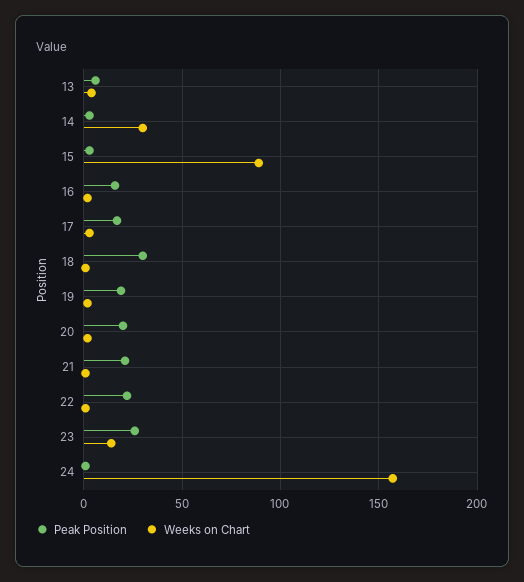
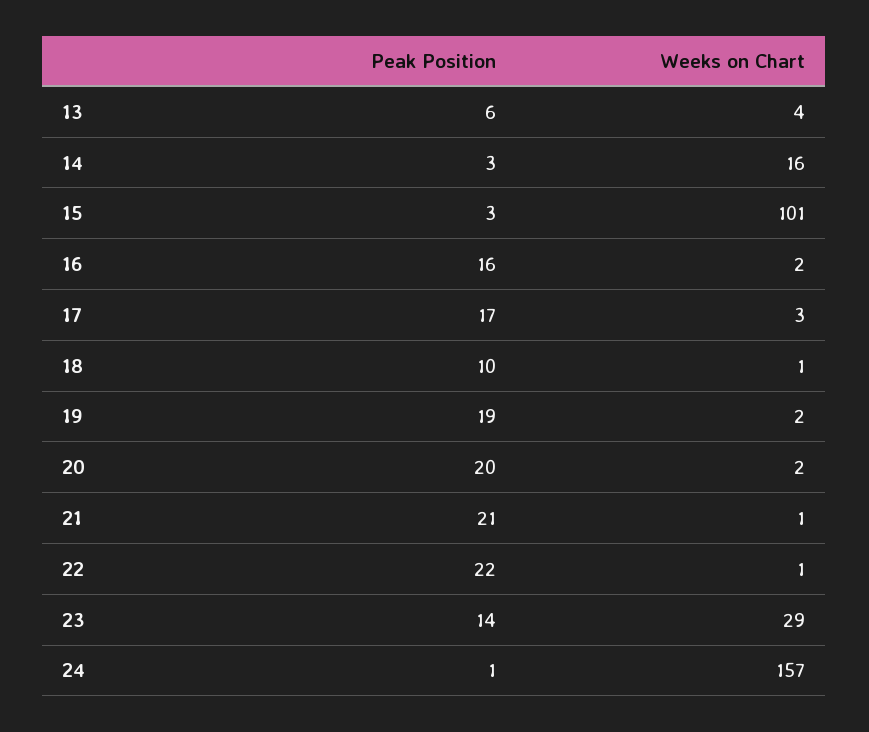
Weeks on Chart, 14: 30 -> 16
Weeks on Chart, 15: 90 -> 101
Peak Position, 18: 30 -> 10
Peak Position, 23: 25 -> 14
Weeks on Chart, 23: 15 -> 29

